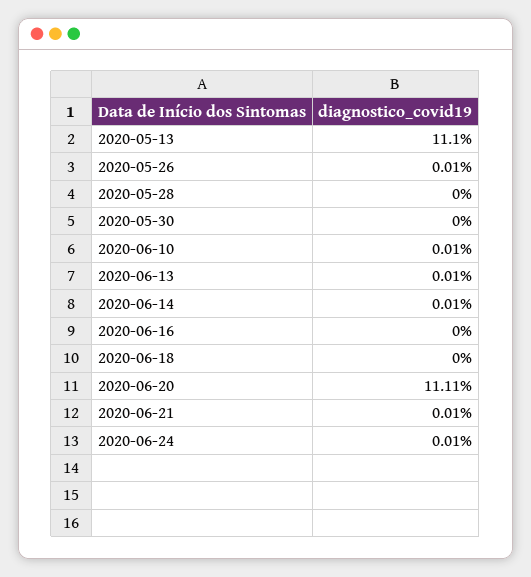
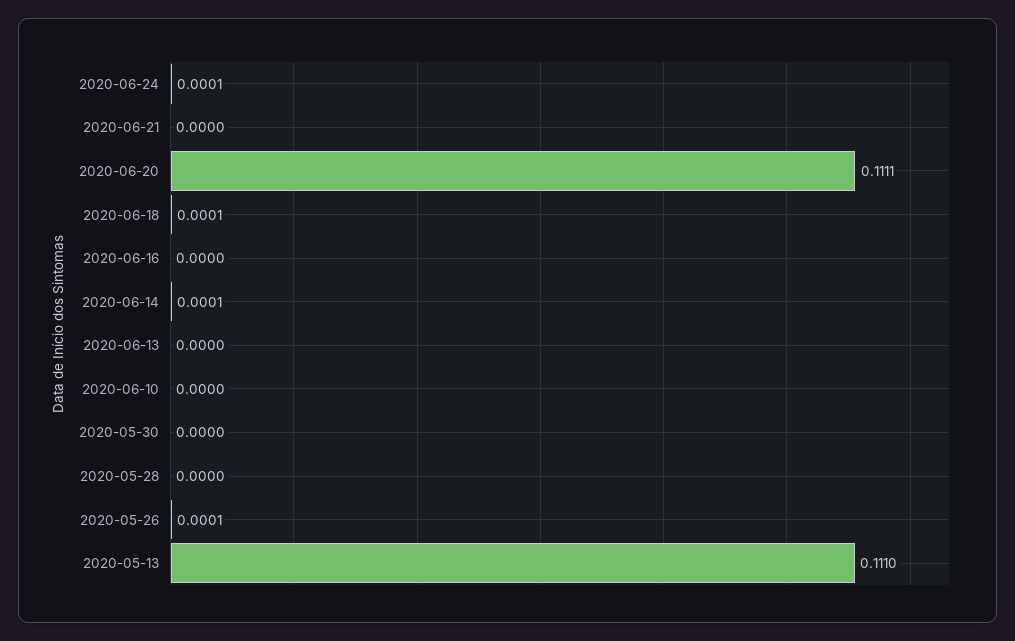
2020-06-10: 0.0001 -> 0
2020-06-13: 0.0001 -> 0
2020-06-18: 0 -> 0.0001
2020-06-21: 0.0001 -> 0

